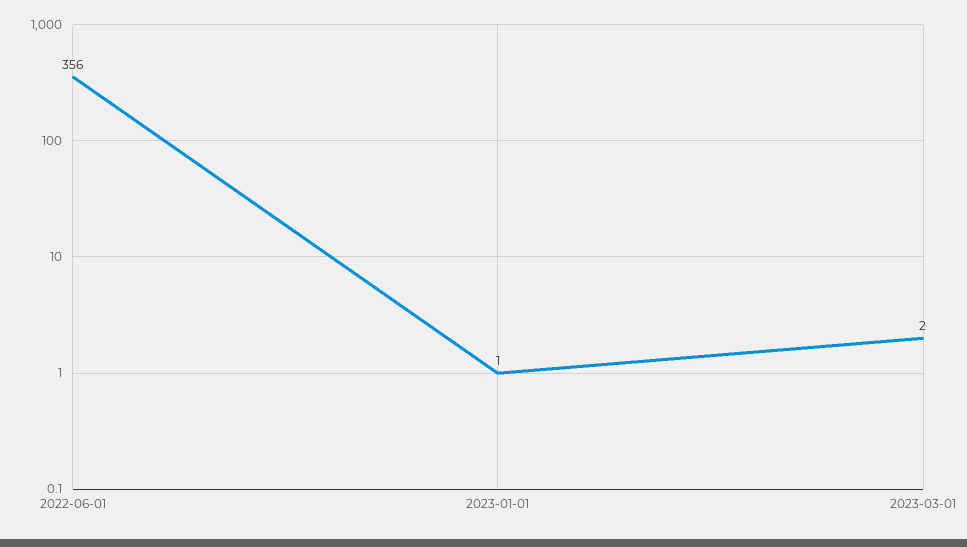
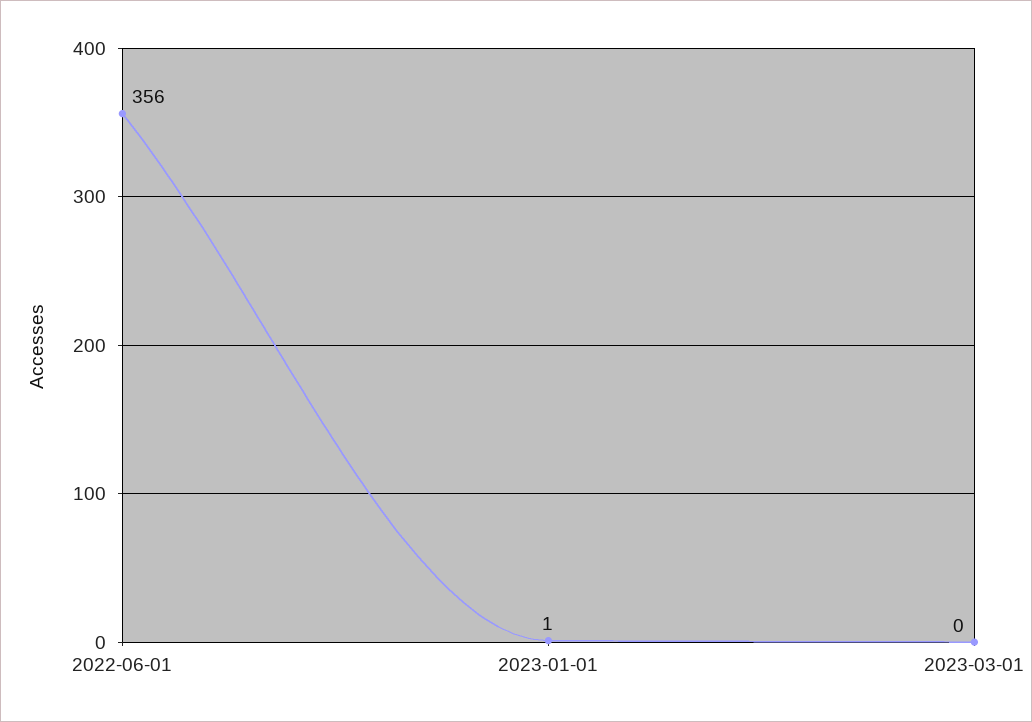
2023-03-01: 2 -> 0

